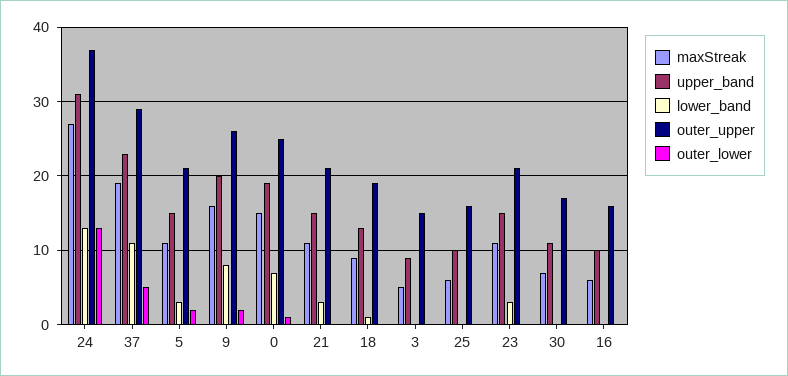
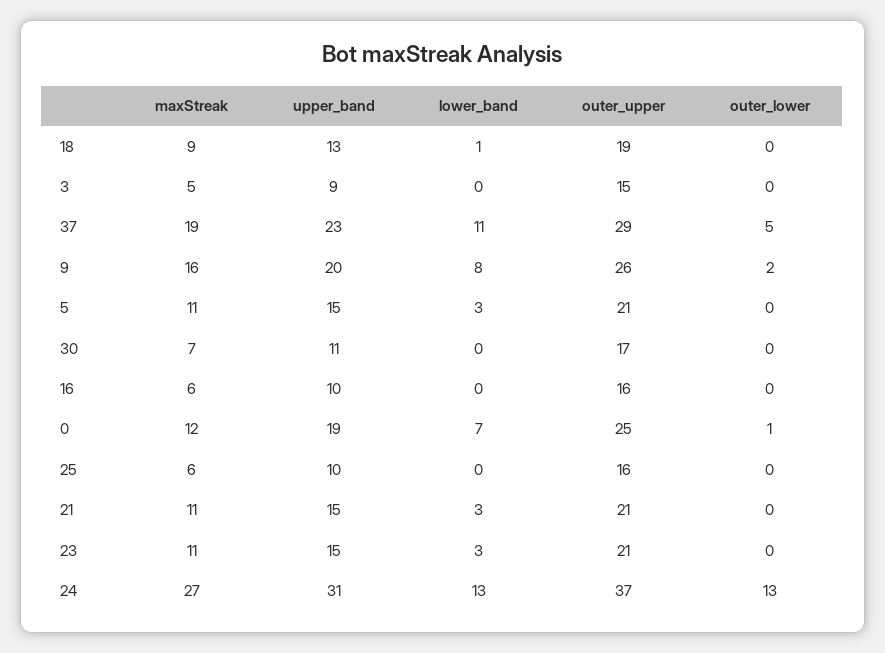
outer_lower, 5: 2 -> 0
maxStreak, 0: 15 -> 12

